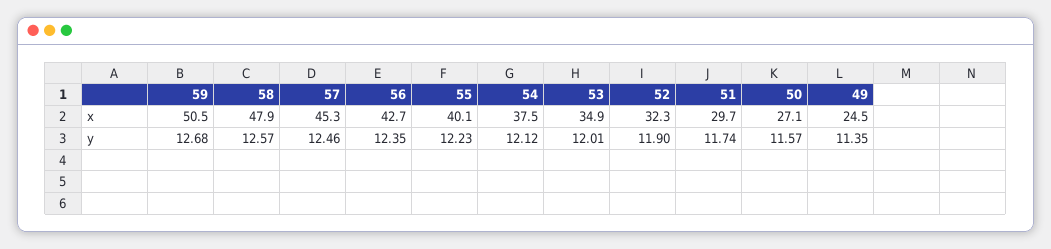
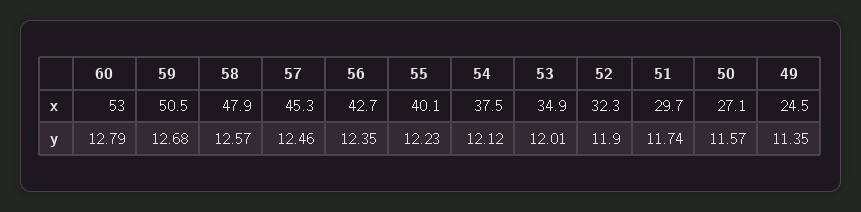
60, x: none -> 53
60, y: none -> 12.79

